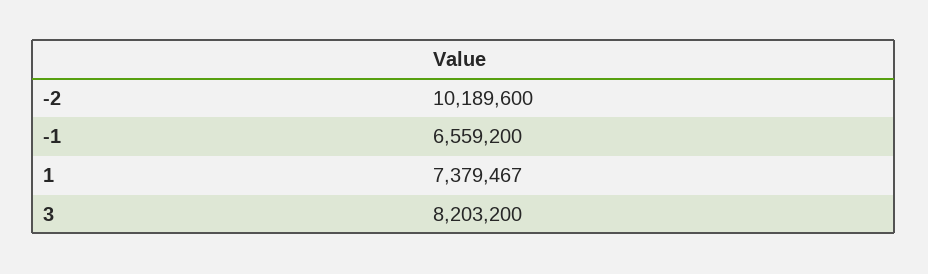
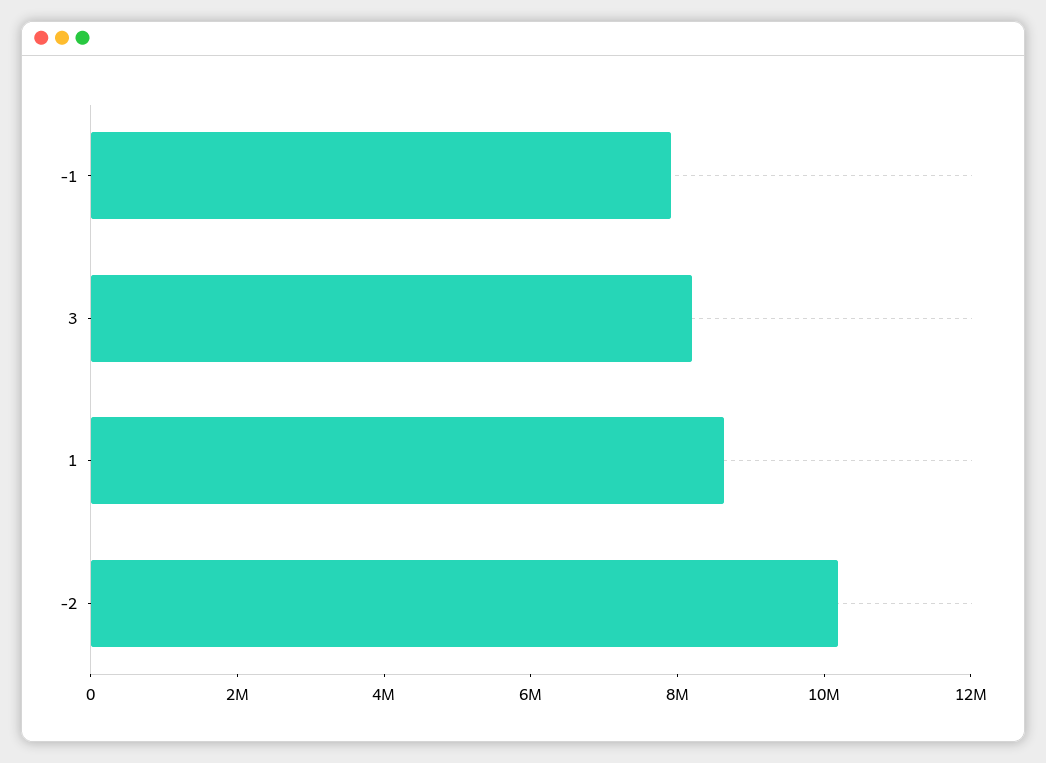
-1: 6559200 -> 8000000
1: 7379467 -> 8500000

